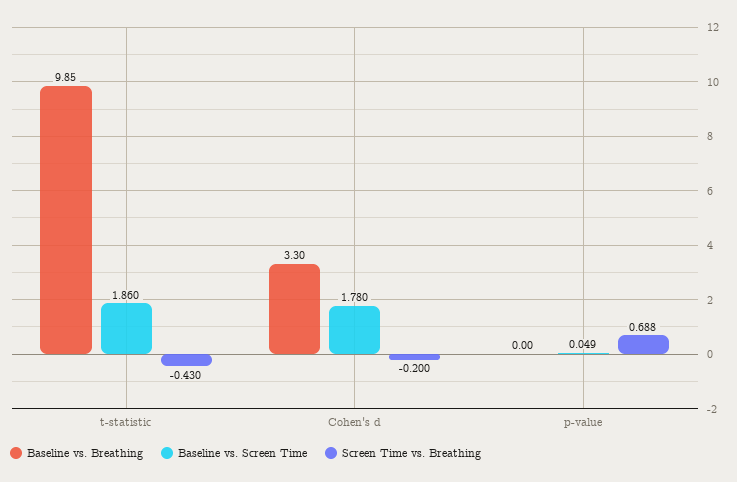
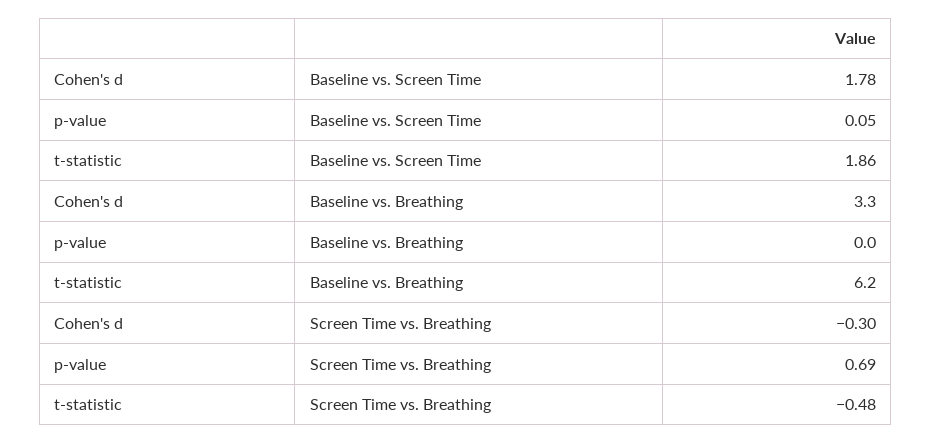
Baseline vs. Breathing, t-statistic: 9.85 -> 6.2
Screen Time vs. Breathing, t-statistic: -0.43 -> -0.48
Screen Time vs. Breathing, Cohen's d: -0.2 -> -0.3

